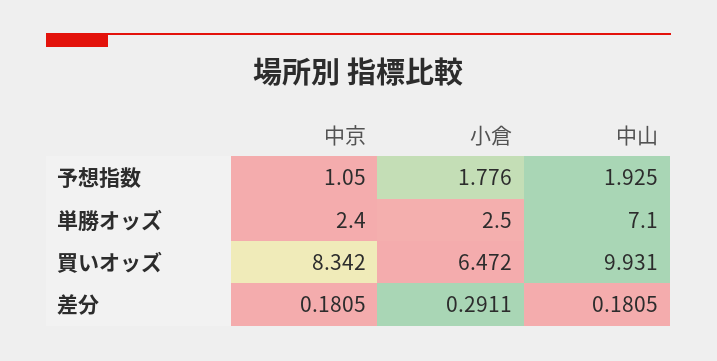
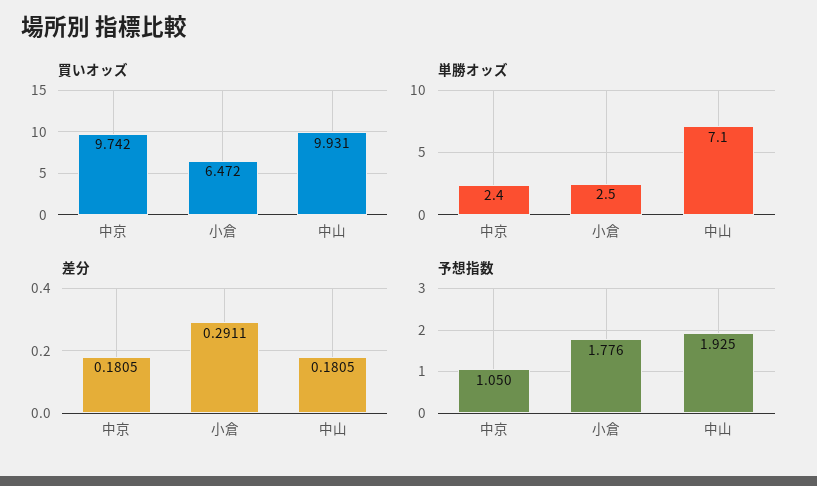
買いオッズ, 中京: 8.342 -> 9.742

